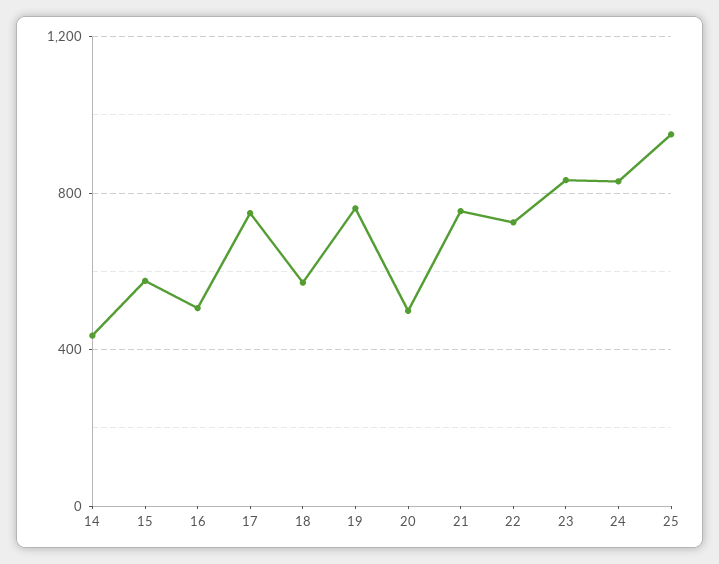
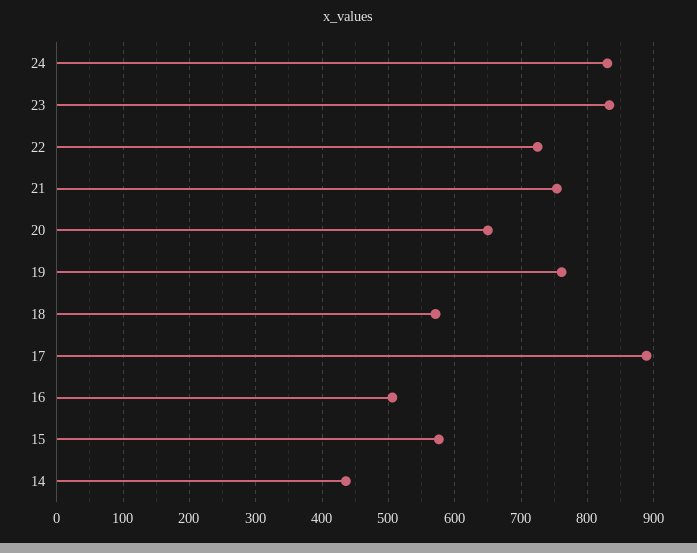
17: 750 -> 890
20: 500 -> 650
25: 950 -> none

